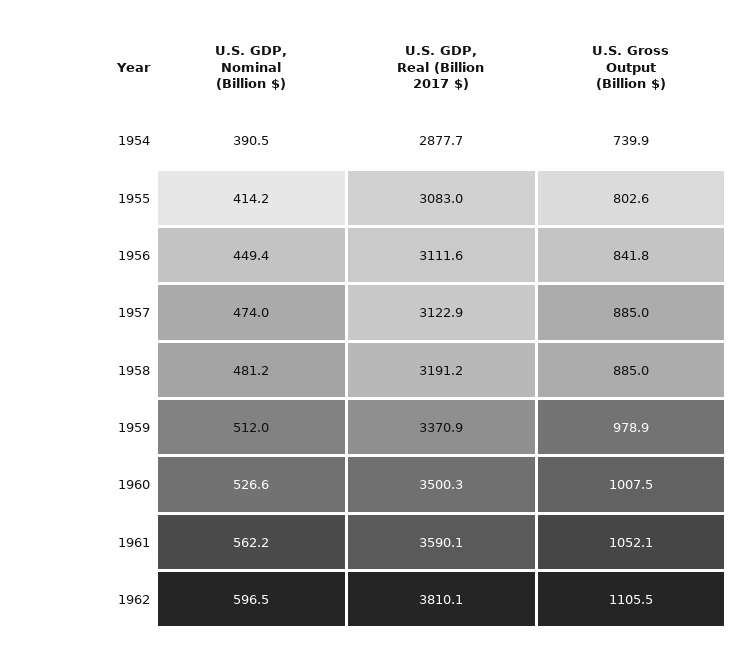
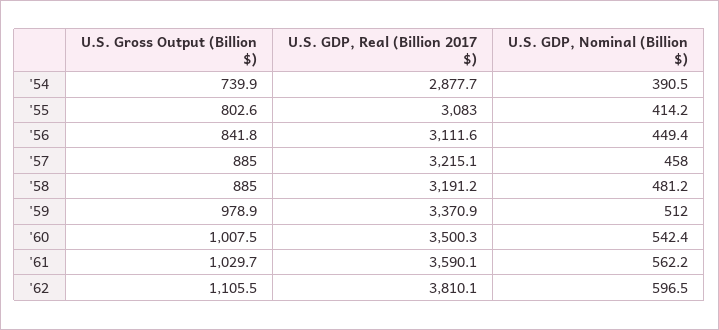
U.S. GDP, Nominal (Billion $), 1957: 474 -> 458
U.S. GDP, Real (Billion 2017 $), 1957: 3122.9 -> 3215.1
U.S. GDP, Nominal (Billion $), 1960: 526.6 -> 542.4
U.S. Gross Output (Billion $), 1961: 1052.1 -> 1029.7

